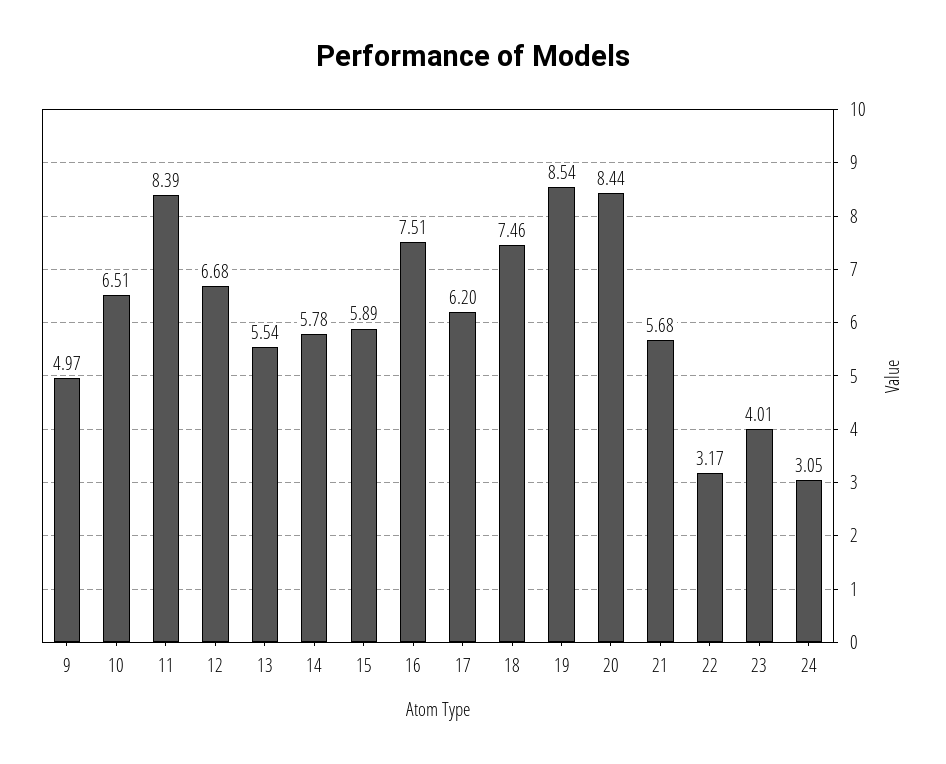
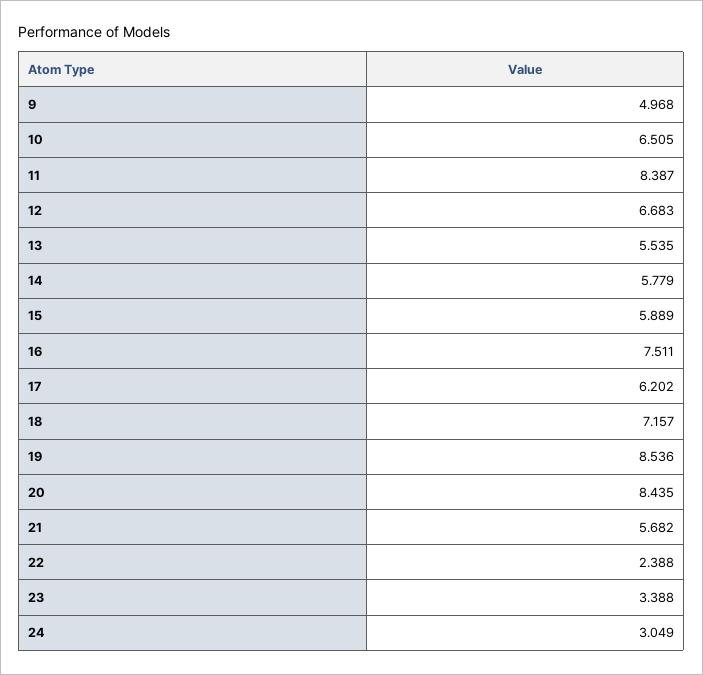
18: 7.46 -> 7.157
22: 3.17 -> 2.388
23: 4.01 -> 3.388

